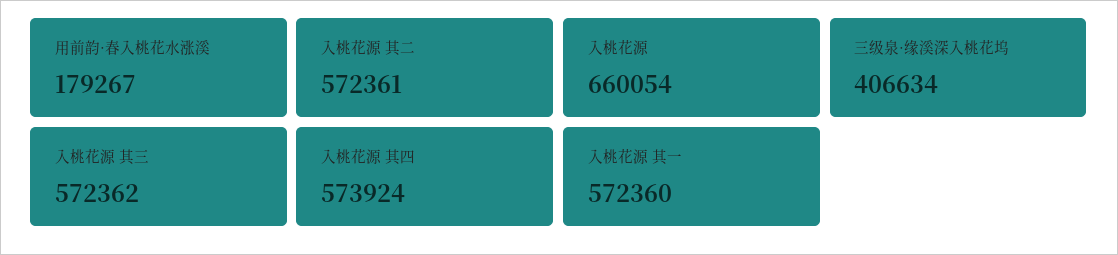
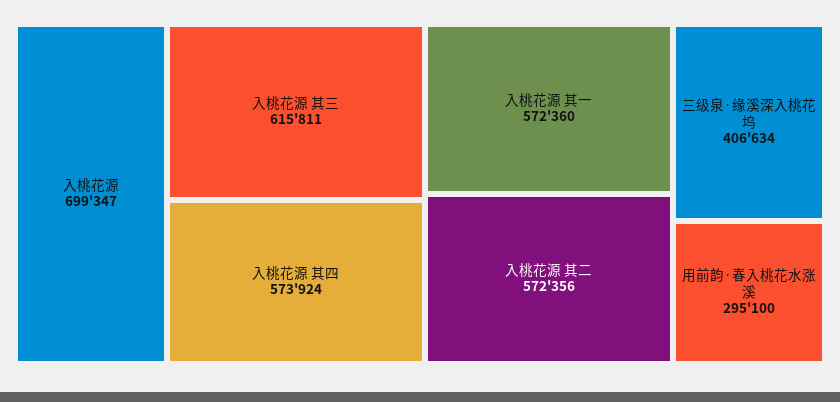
用前韵·春入桃花水涨溪: 179267 -> 295100
入桃花源 其二: 572361 -> 572356
入桃花源: 660054 -> 699347
入桃花源 其三: 572362 -> 615811

